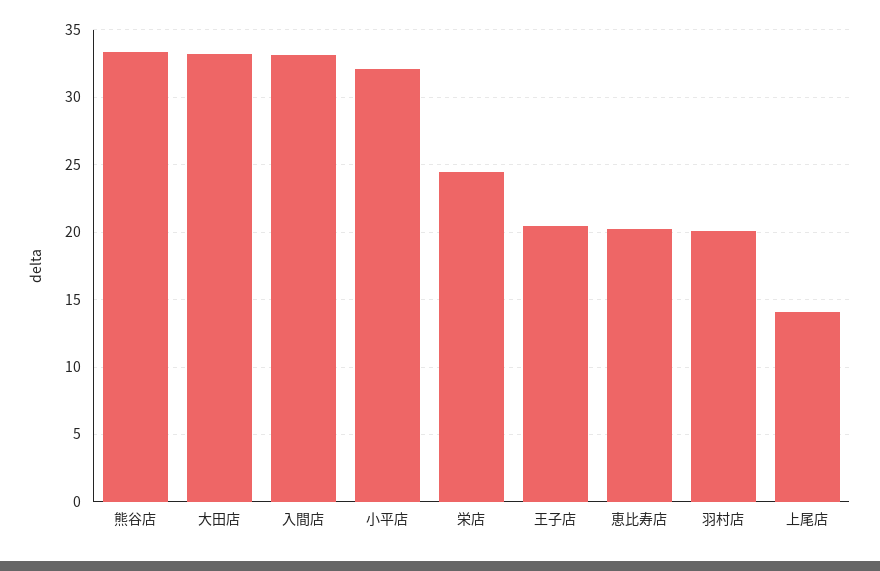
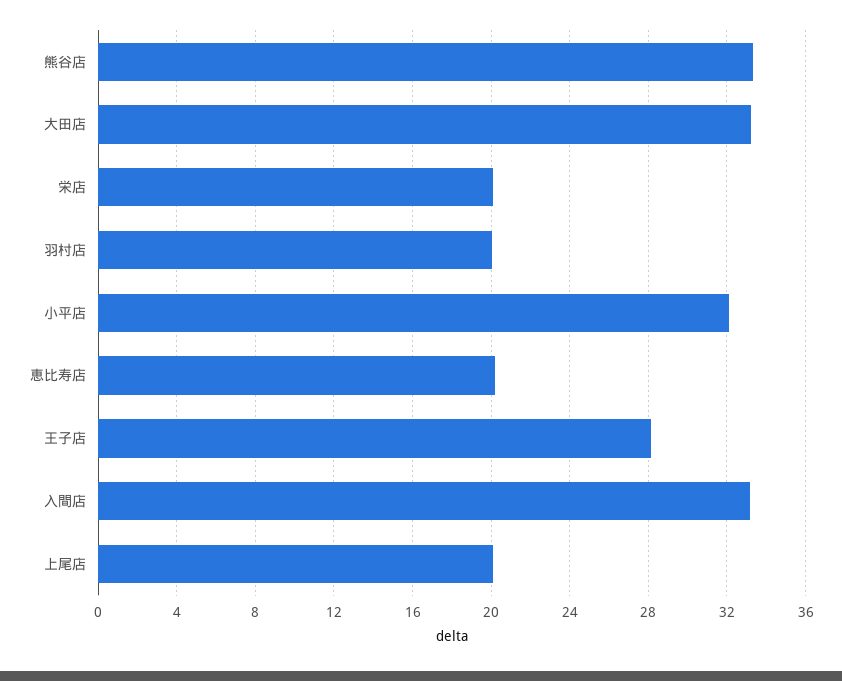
栄店: 24.5 -> 20
王子店: 20.5 -> 28
上尾店: 14 -> 20

